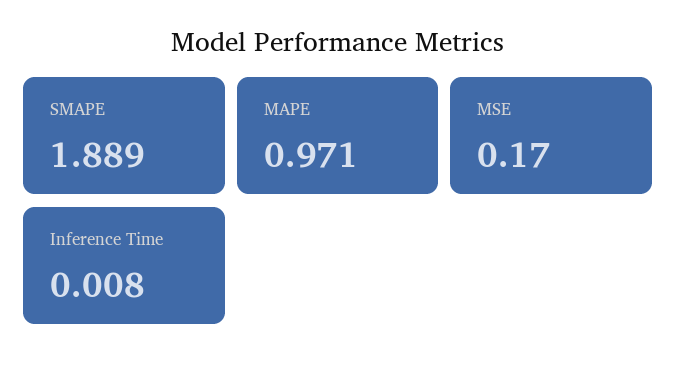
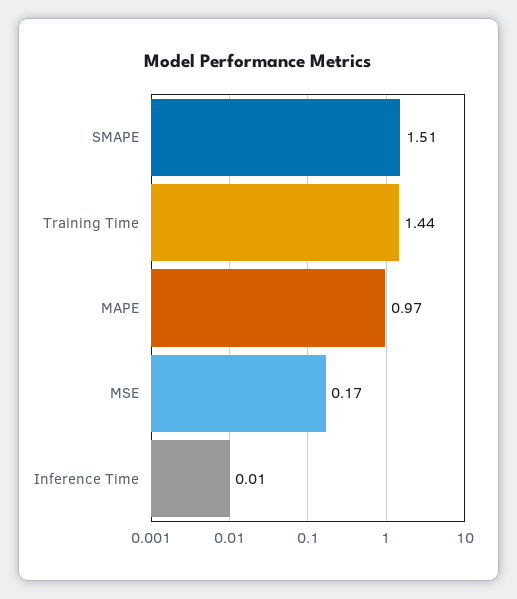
SMAPE: 1.889 -> 1.51
Training Time: none -> 1.44

